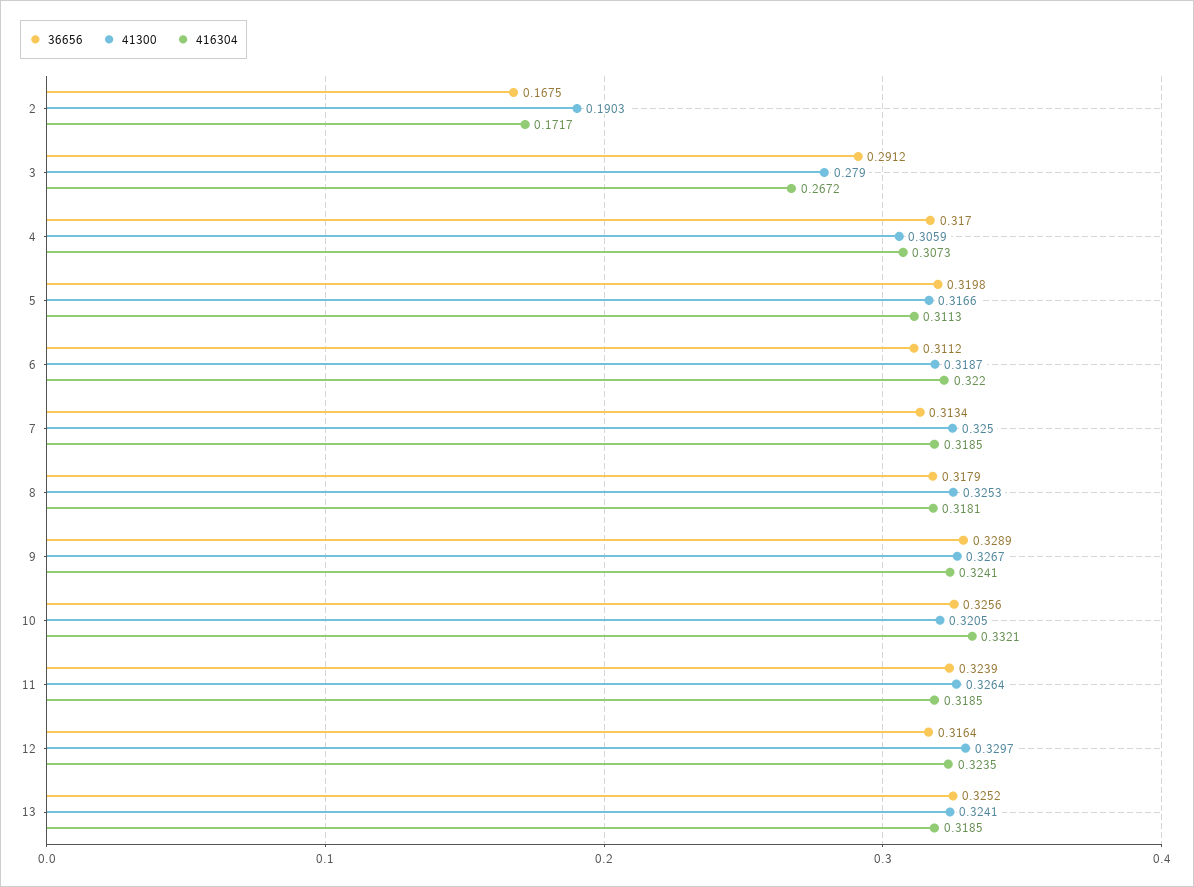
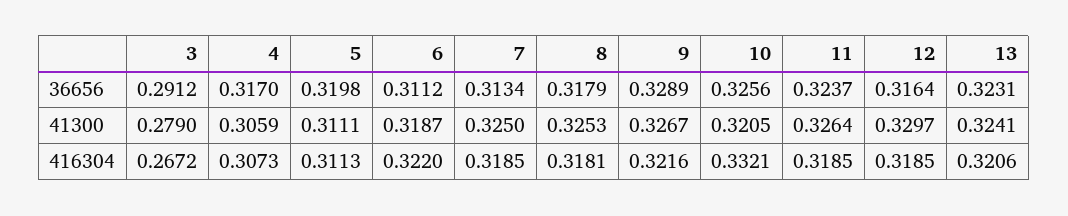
36656, 2: 0.1675 -> none
41300, 2: 0.1903 -> none
416304, 2: 0.1717 -> none
41300, 5: 0.3166 -> 0.3111
416304, 9: 0.3241 -> 0.3216
36656, 11: 0.3239 -> 0.3237
416304, 12: 0.3235 -> 0.3185
36656, 13: 0.3252 -> 0.3231
416304, 13: 0.3185 -> 0.3206

